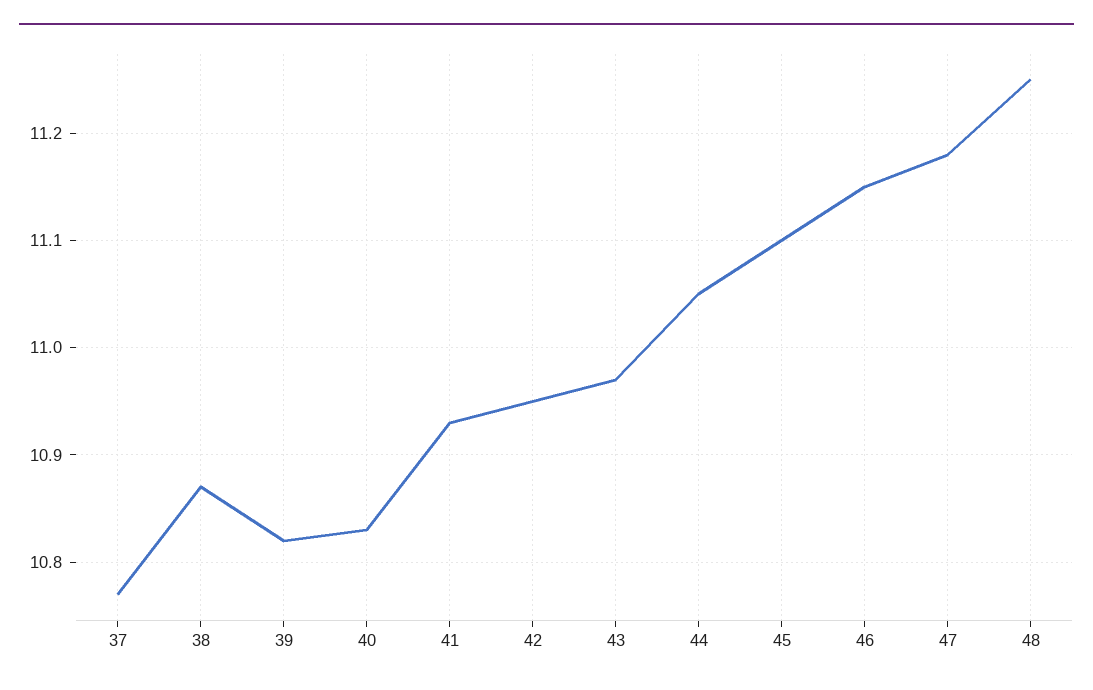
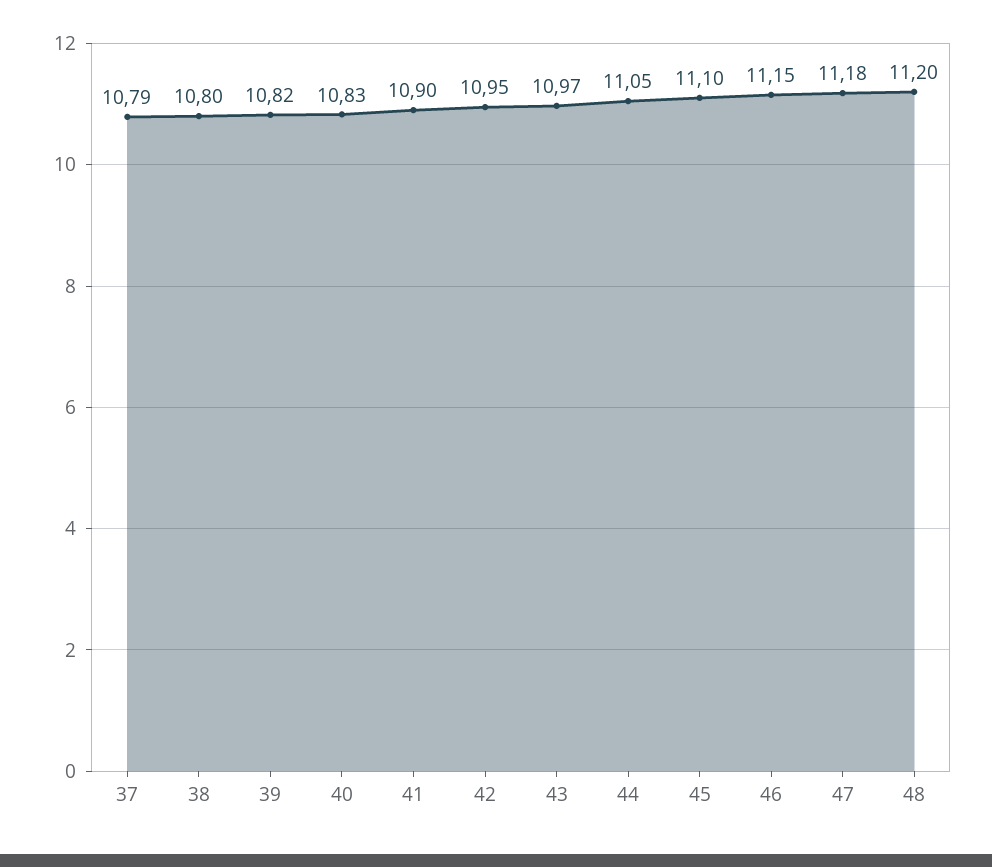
37: 10.77 -> 10.79
38: 10.87 -> 10.8
41: 10.93 -> 10.9
48: 11.25 -> 11.2

